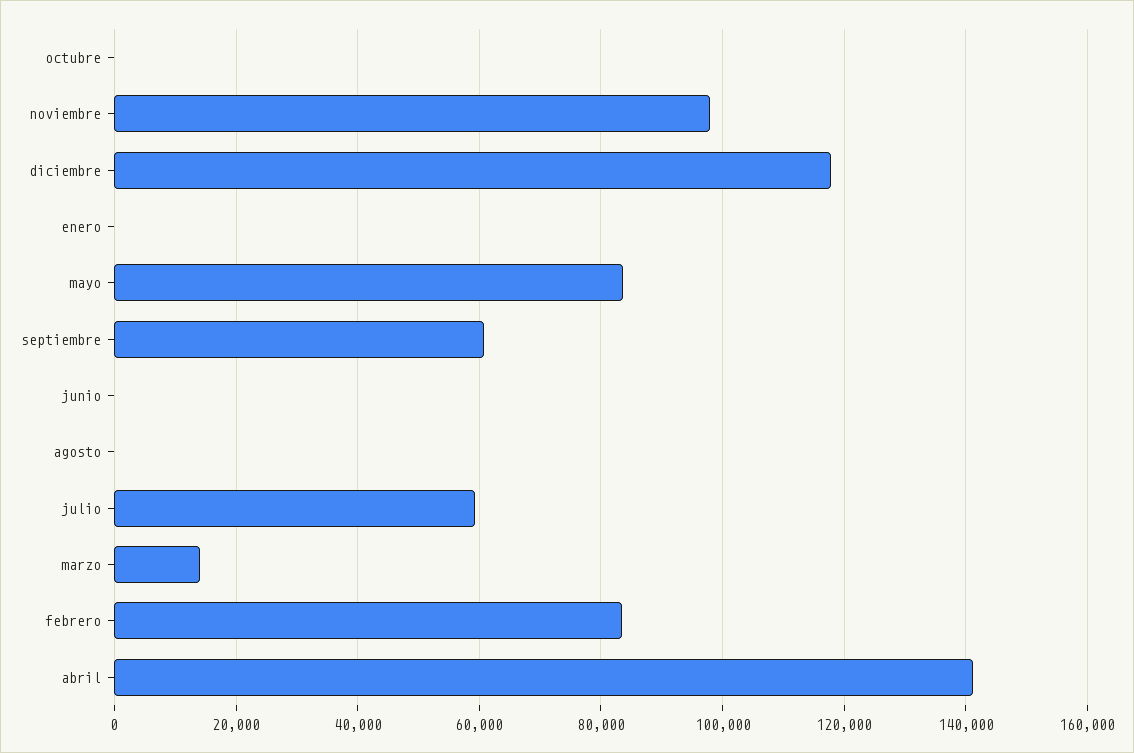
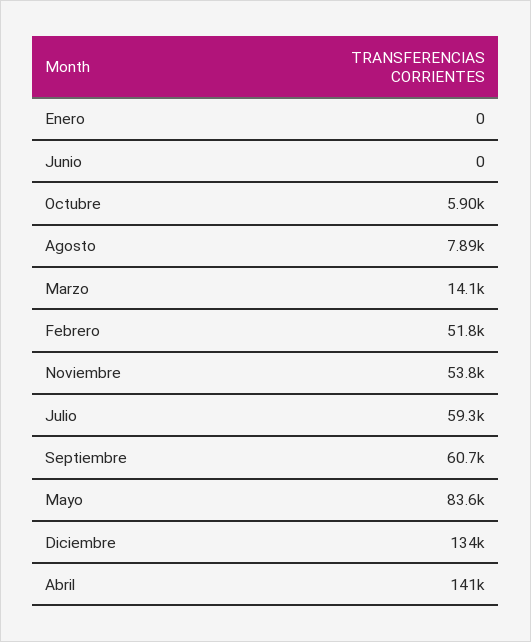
octubre: 0 -> 5900
noviembre: 98000 -> 53800
diciembre: 118000 -> 134000
agosto: 0 -> 7890
febrero: 84000 -> 51800

